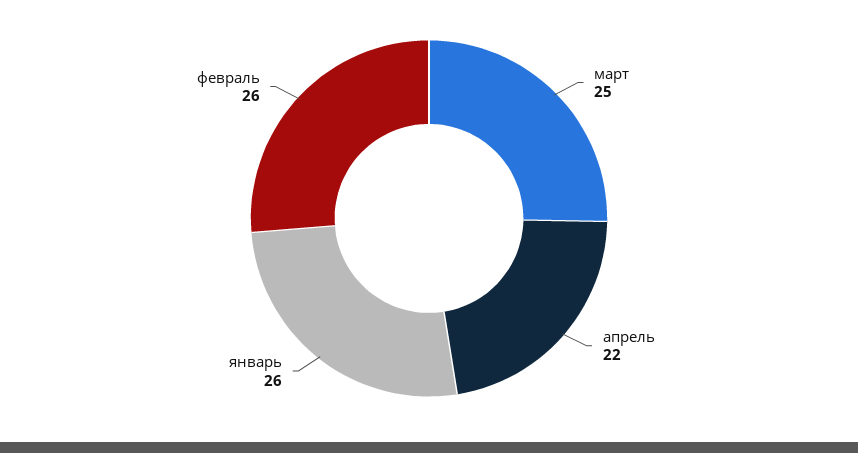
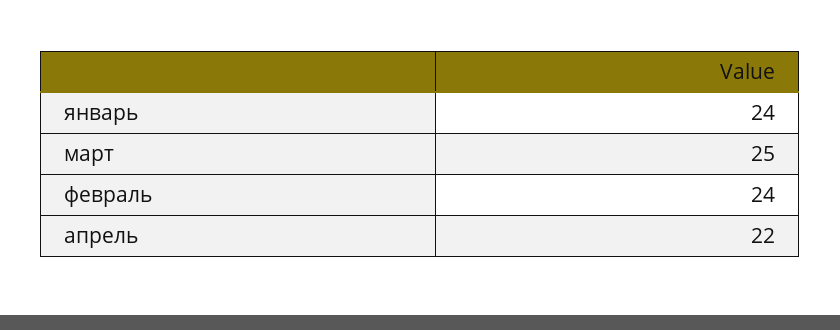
январь: 26 -> 24
февраль: 26 -> 24

